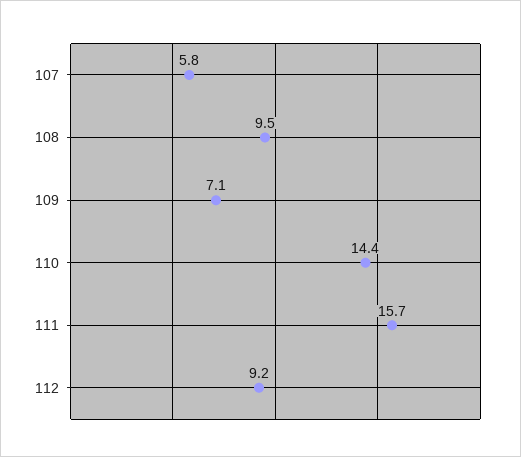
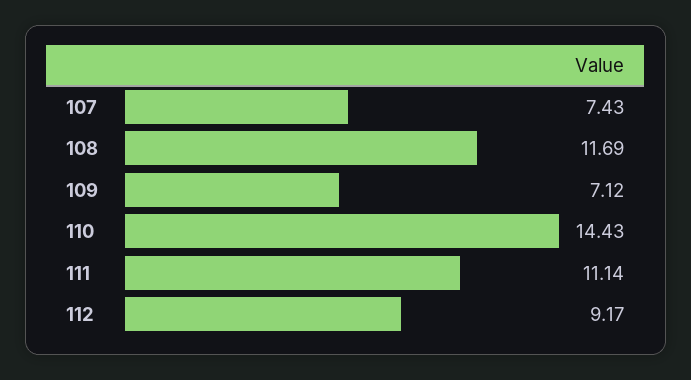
107: 5.8 -> 7.43
108: 9.5 -> 11.69
111: 15.7 -> 11.14

